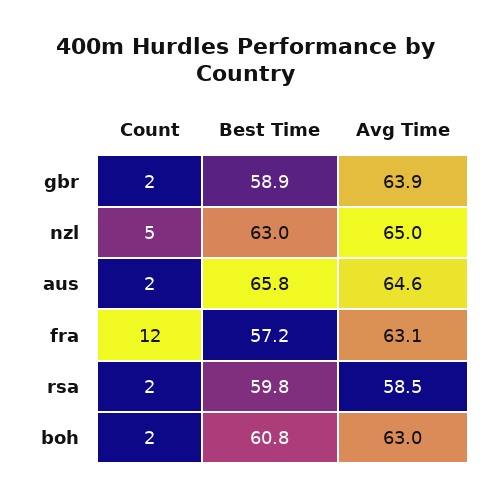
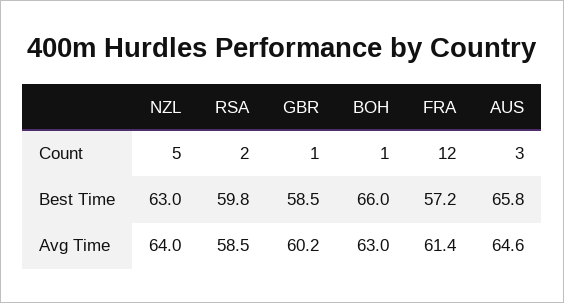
Count, gbr: 2 -> 1
Best Time, gbr: 58.9 -> 58.5
Avg Time, gbr: 63.9 -> 60.2
Avg Time, nzl: 65 -> 64
Count, aus: 2 -> 3
Avg Time, fra: 63.1 -> 61.4
Count, boh: 2 -> 1
Best Time, boh: 60.8 -> 66

